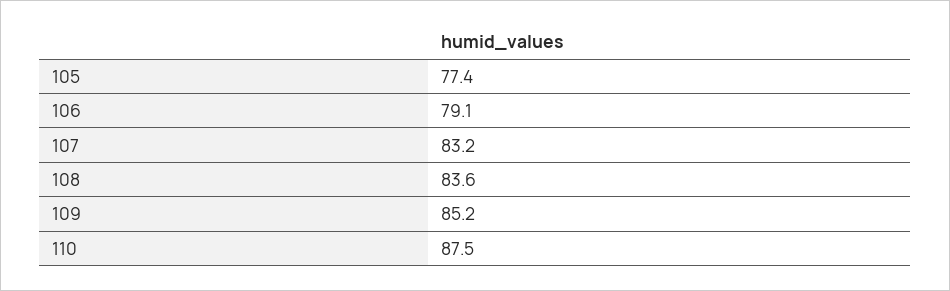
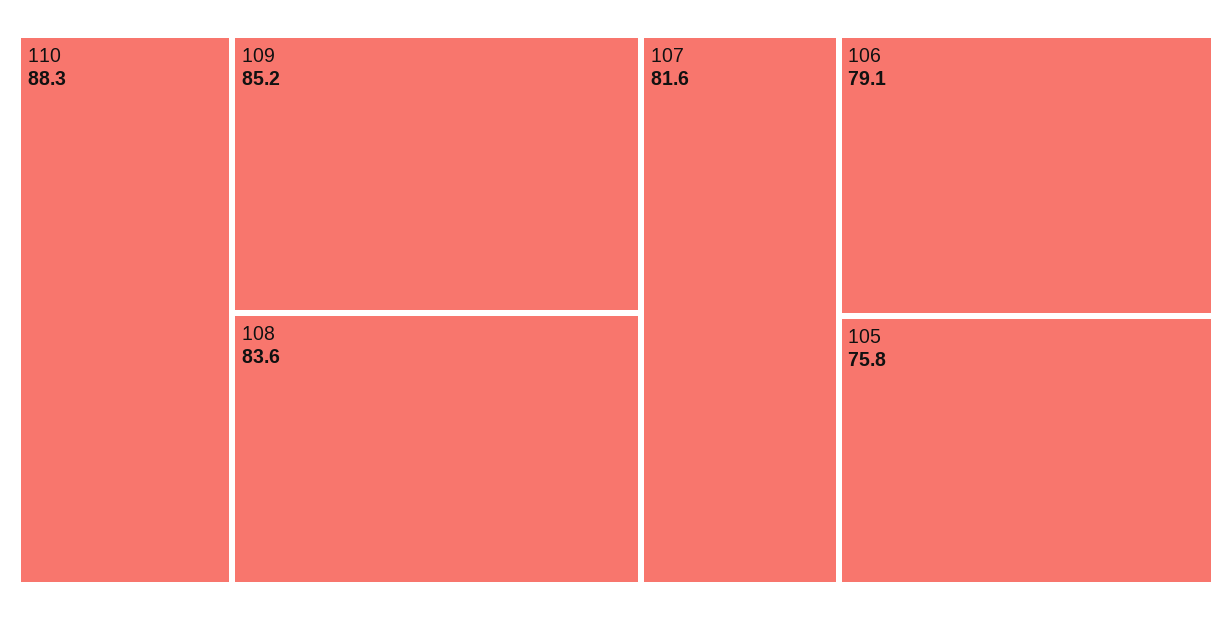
105: 77.4 -> 75.8
107: 83.2 -> 81.6
110: 87.5 -> 88.3

